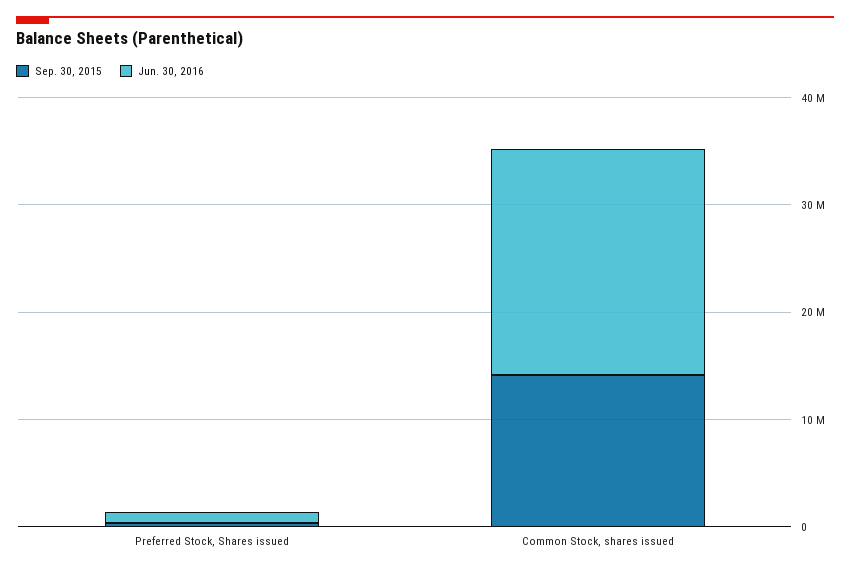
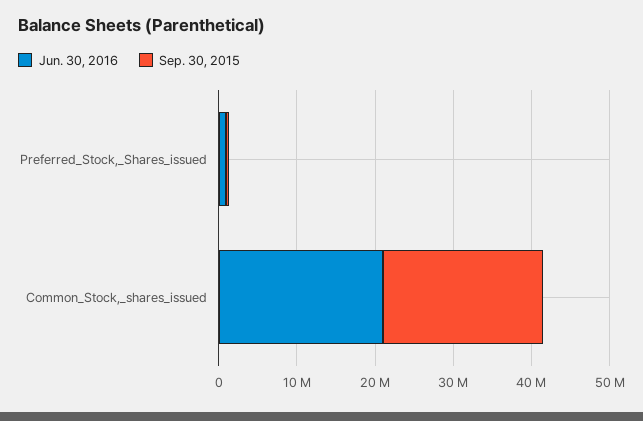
Sep. 30, 2015, Common Stock, shares issued: 14000000 -> 20000000

